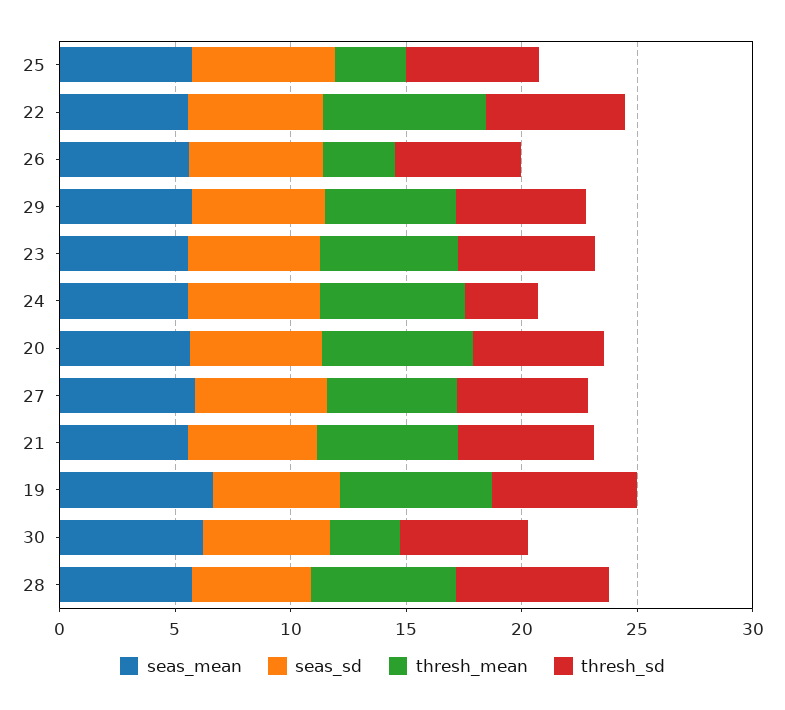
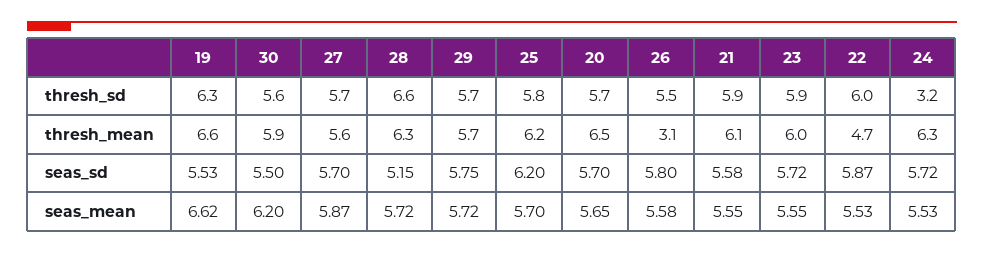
thresh_mean, 25: 3 -> 6.2
thresh_mean, 22: 7 -> 4.7
thresh_mean, 30: 3 -> 5.9

